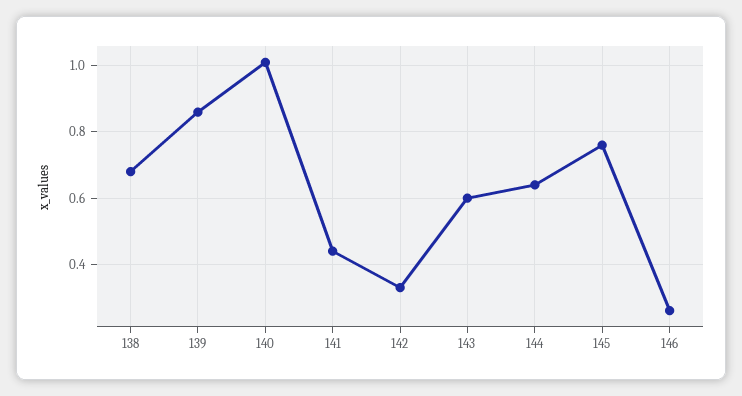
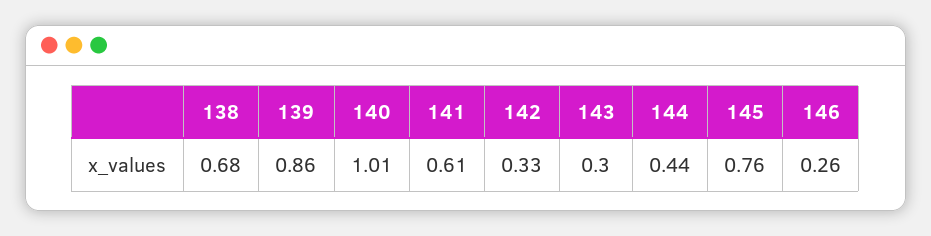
141: 0.45 -> 0.61
143: 0.6 -> 0.3
144: 0.65 -> 0.44

